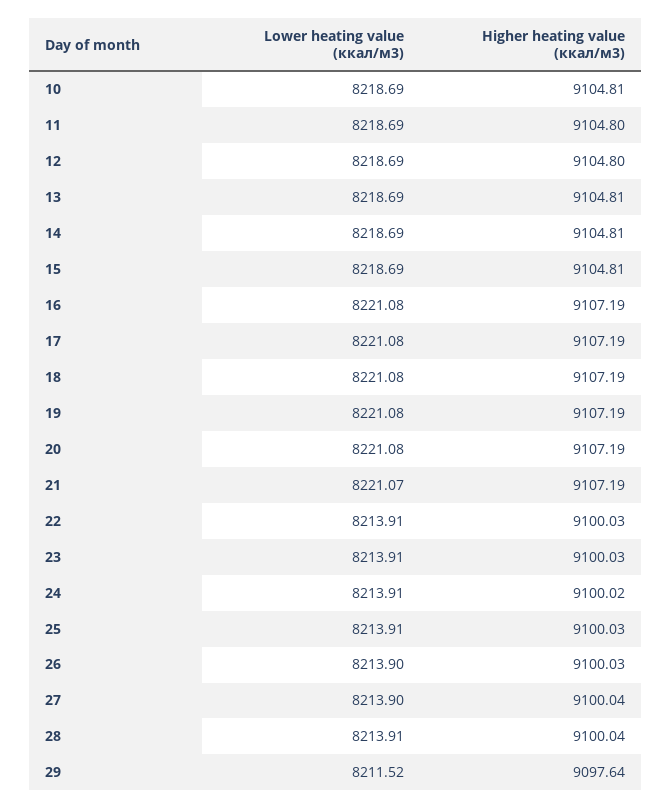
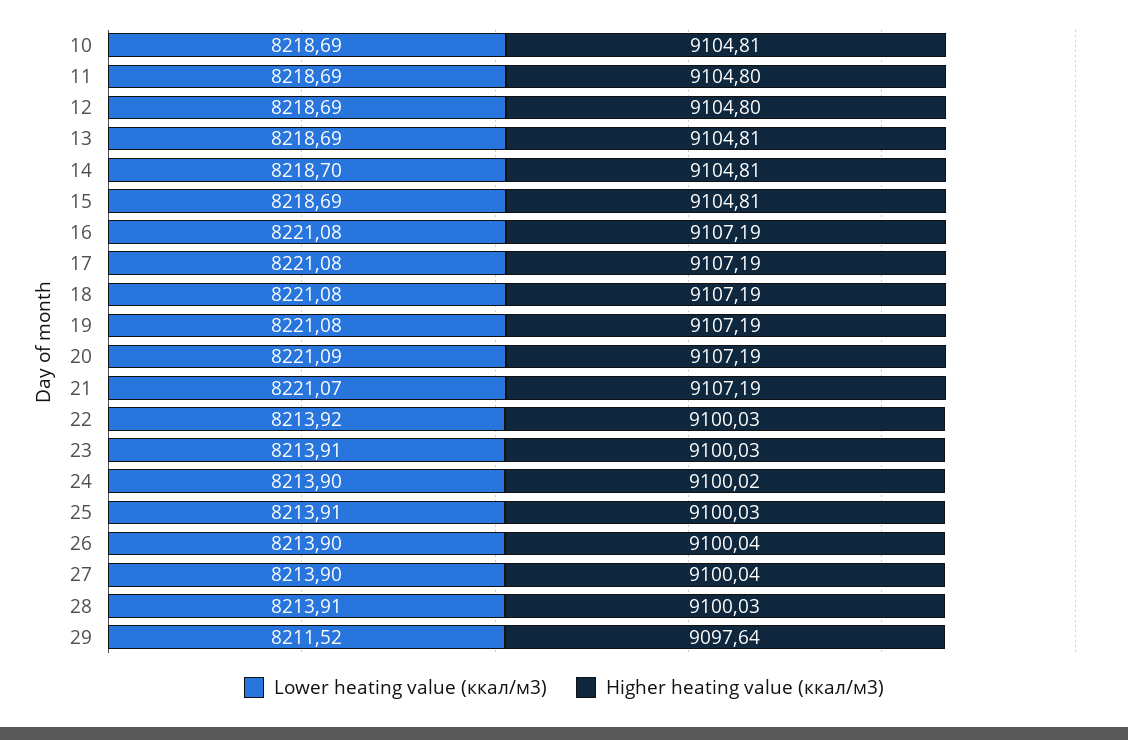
Lower heating value (ккал/м3), 14: 8218.69 -> 8218.7
Lower heating value (ккал/м3), 20: 8221.08 -> 8221.09
Lower heating value (ккал/м3), 22: 8213.91 -> 8213.92
Lower heating value (ккал/м3), 24: 8213.91 -> 8213.9
Higher heating value (ккал/м3), 26: 9100.03 -> 9100.04
Higher heating value (ккал/м3), 28: 9100.04 -> 9100.03

